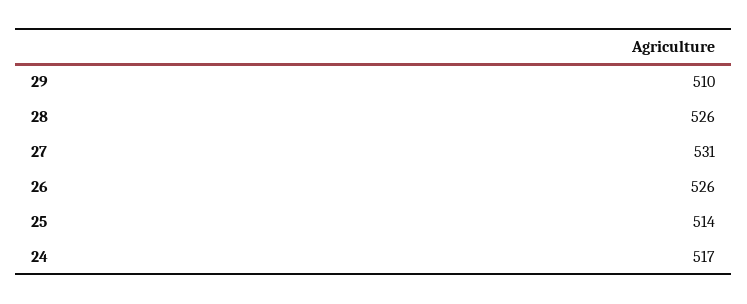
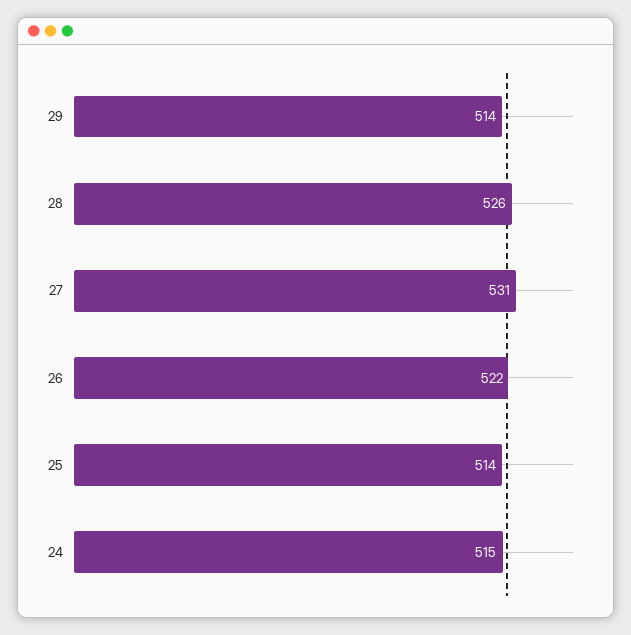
29: 510 -> 514
26: 526 -> 522
24: 517 -> 515

